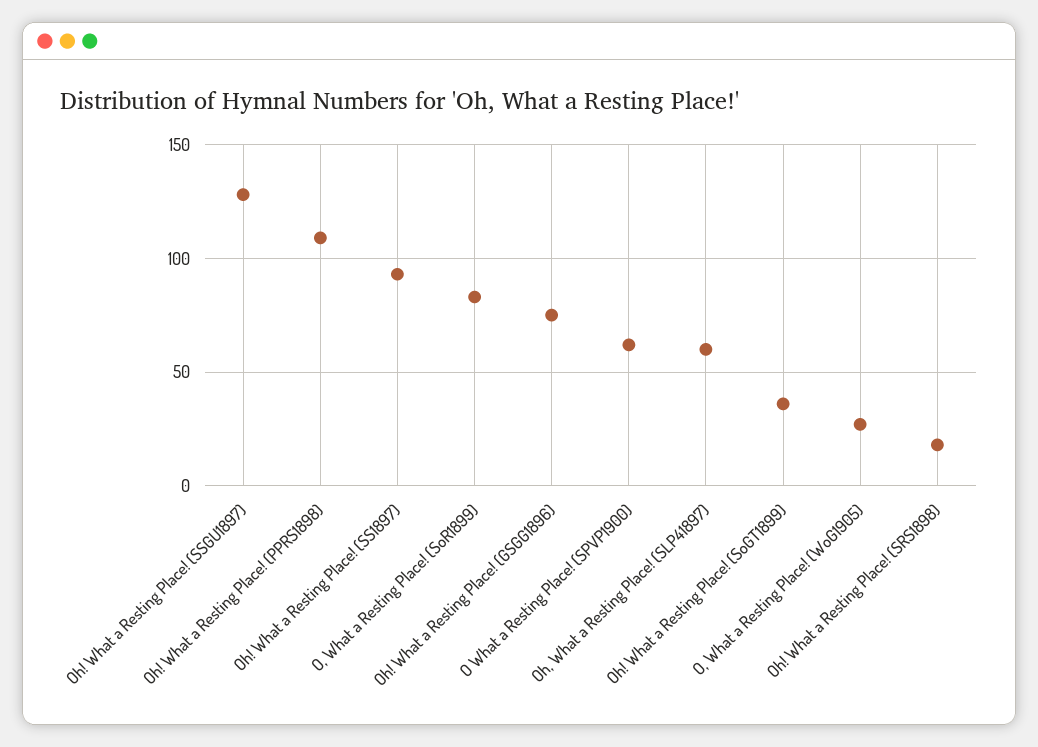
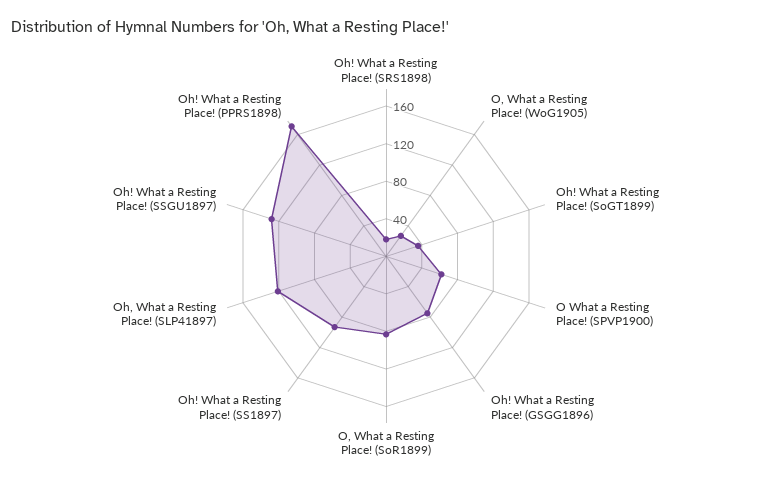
Oh! What a Resting Place! (PPRS1898): 110 -> 170
Oh, What a Resting Place! (SLP41897): 60 -> 120

